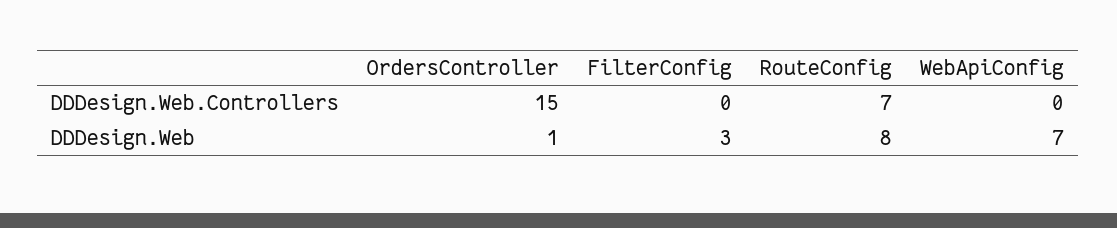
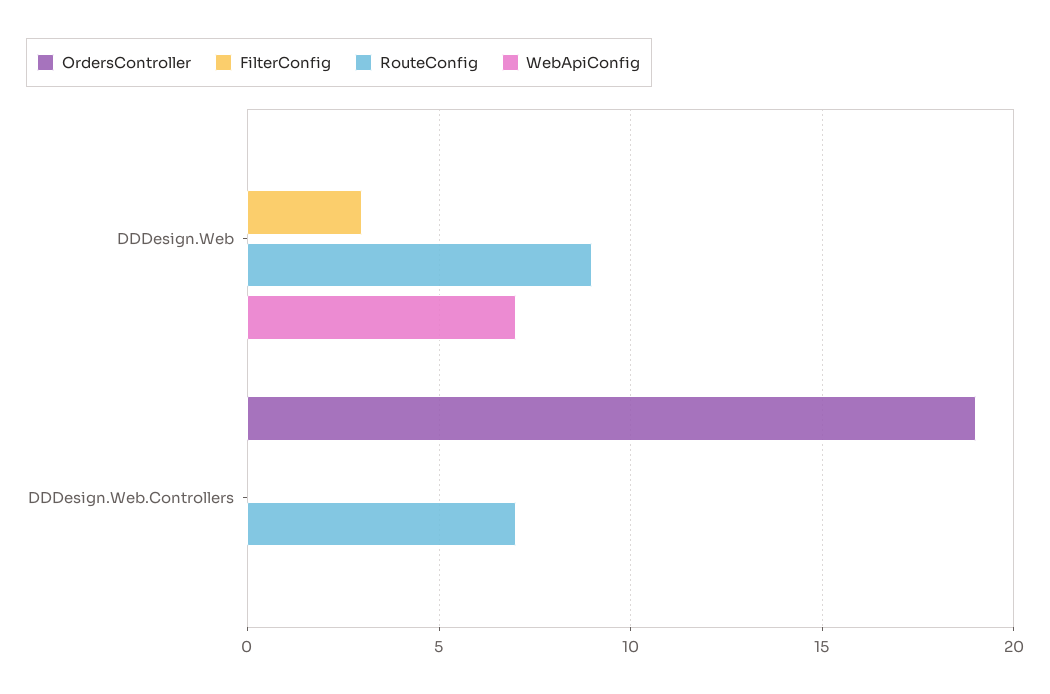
OrdersController, DDDesign.Web.Controllers: 15 -> 19
OrdersController, DDDesign.Web: 1 -> 0
RouteConfig, DDDesign.Web: 8 -> 9

